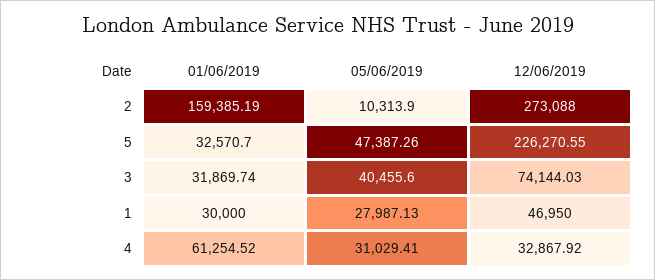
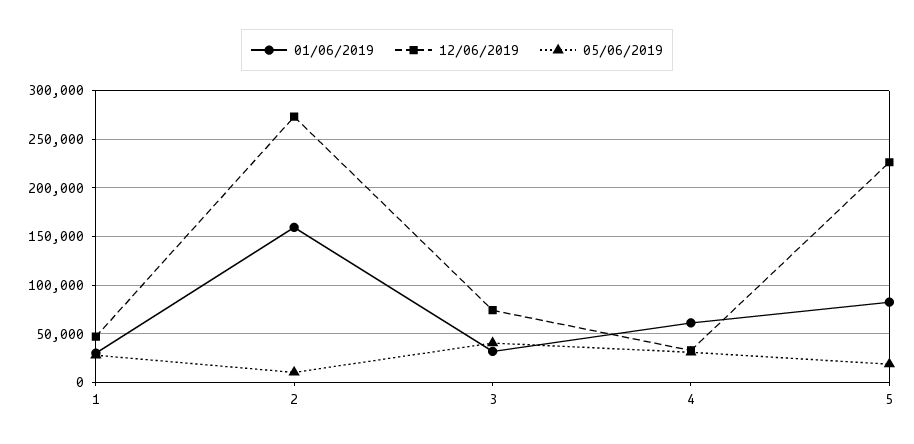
01/06/2019, 5: 32570.7 -> 80000
05/06/2019, 5: 47387.26 -> 20000

